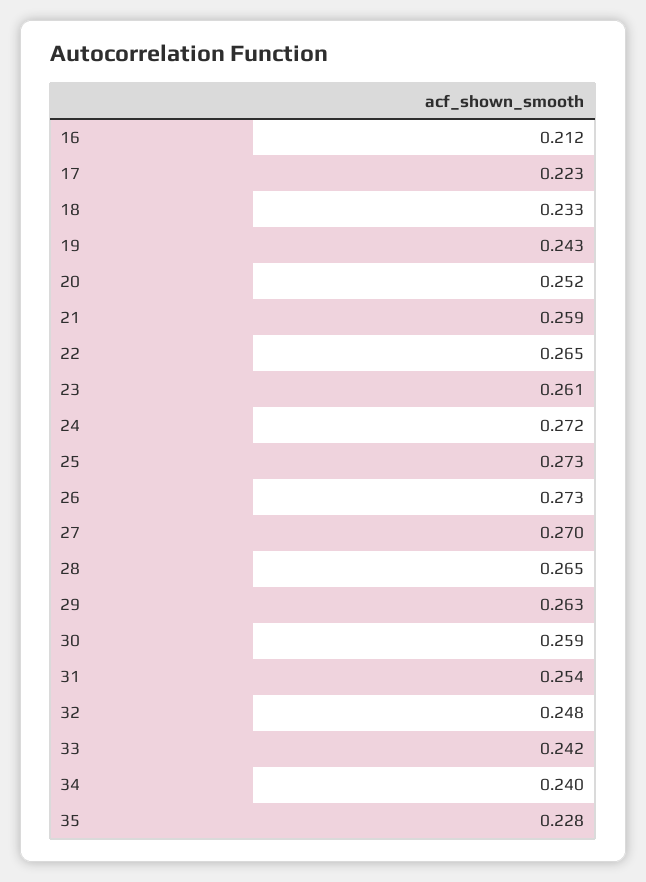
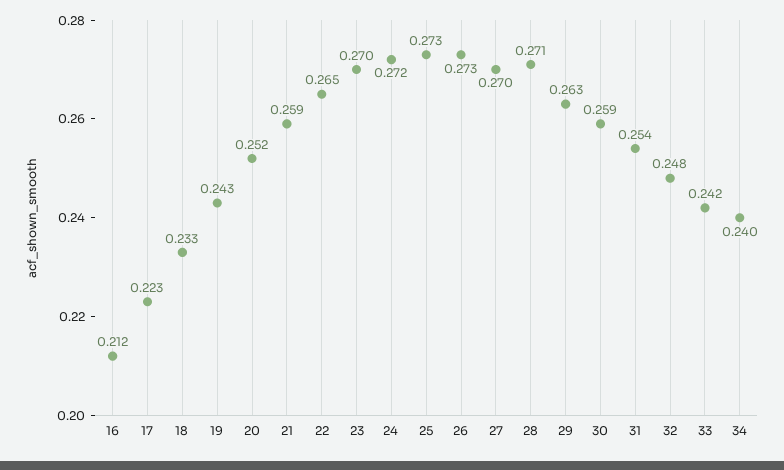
23: 0.261 -> 0.27
28: 0.265 -> 0.271
35: 0.228 -> none

